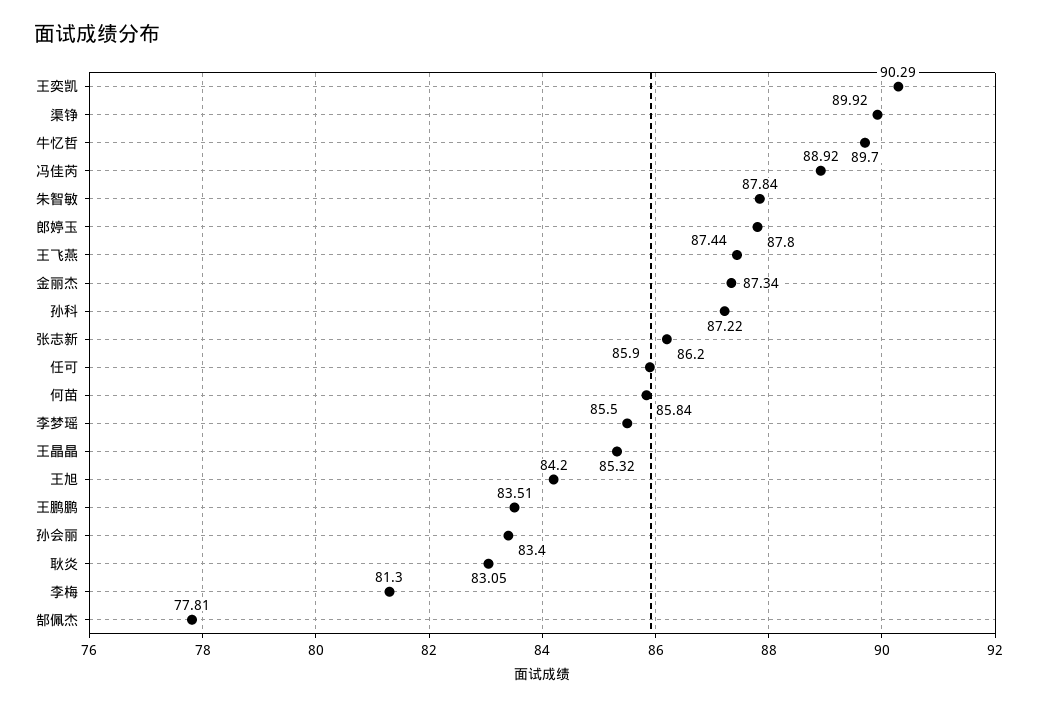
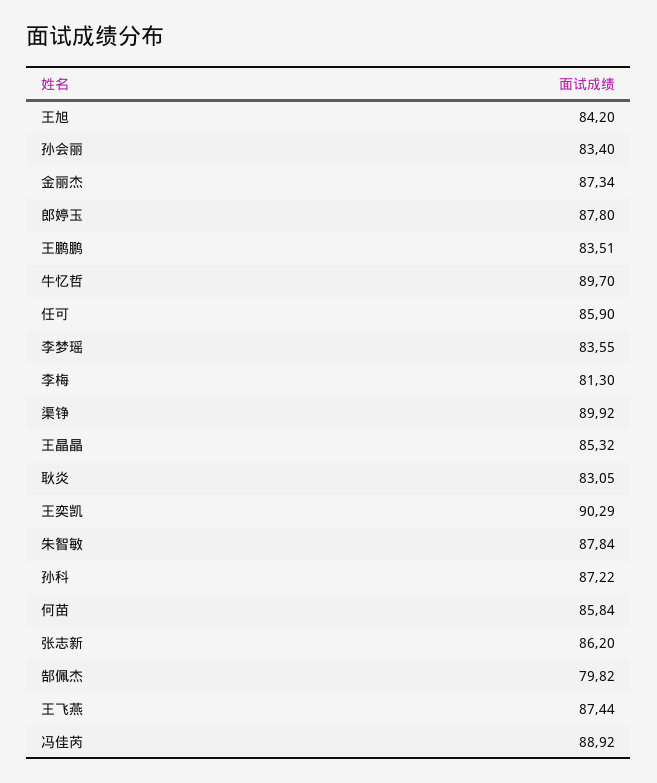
李梦瑶: 85.5 -> 83.55
郜佩杰: 77.81 -> 79.82

